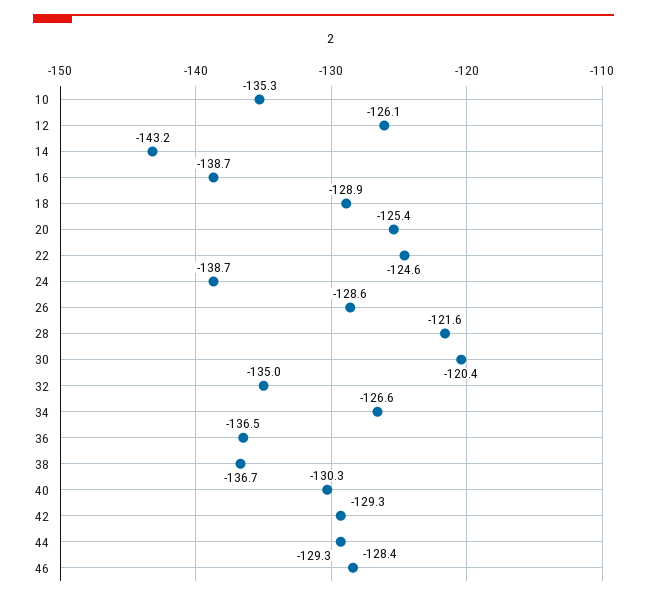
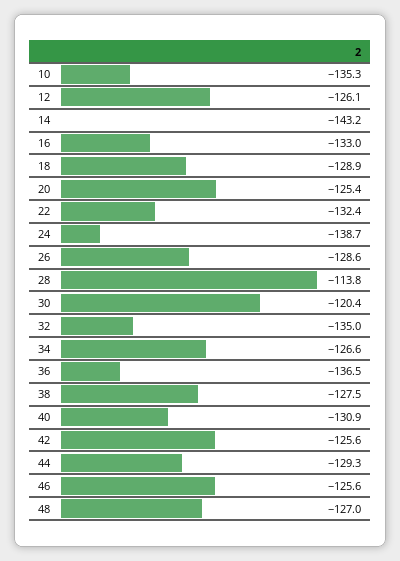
16: -138.7 -> -133
22: -124.6 -> -132.4
28: -121.6 -> -113.8
38: -136.7 -> -127.5
40: -130.3 -> -130.9
42: -129.3 -> -125.6
46: -128.4 -> -125.6
48: none -> -127

